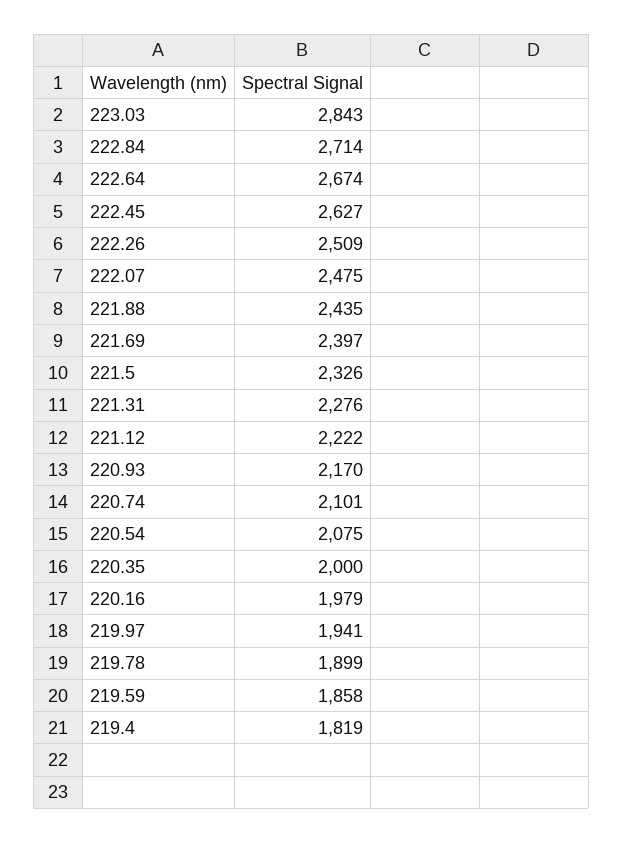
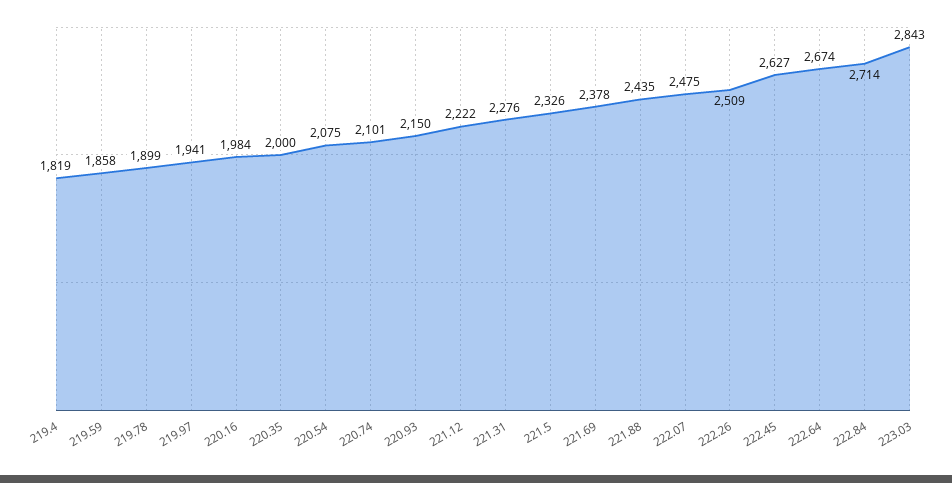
221.69: 2397 -> 2378
220.93: 2170 -> 2150
220.16: 1979 -> 1984

